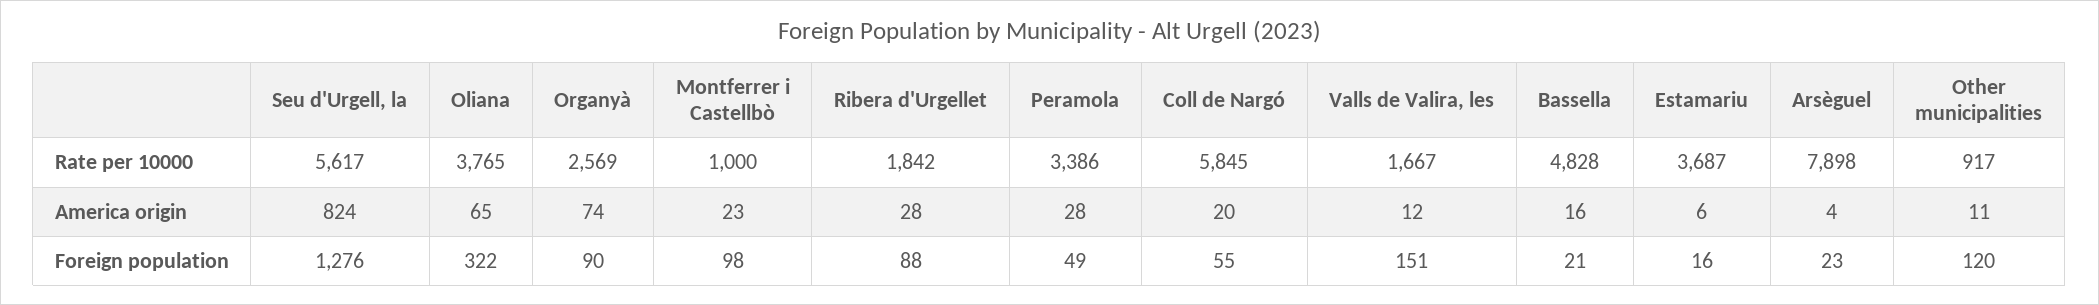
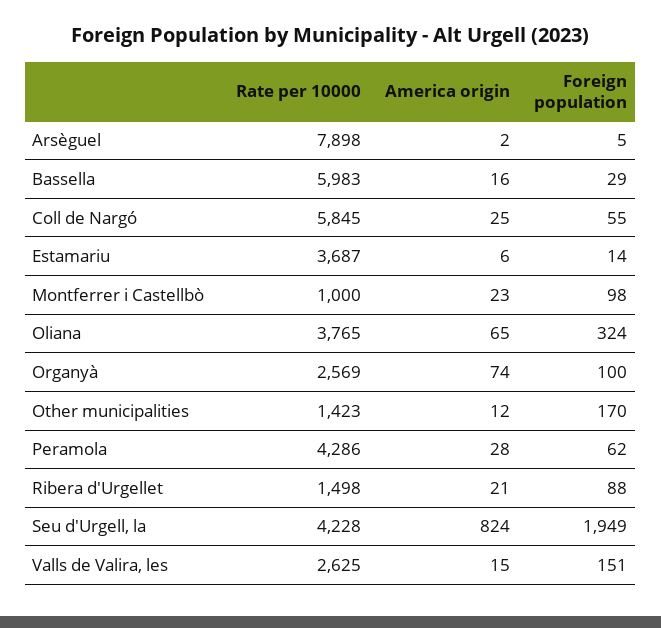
Seu d'Urgell, la, Rate per 10000: 5617 -> 4228
Ribera d'Urgellet, Rate per 10000: 1842 -> 1498
Peramola, Rate per 10000: 3386 -> 4286
Valls de Valira, les, Rate per 10000: 1667 -> 2625
Bassella, Rate per 10000: 4828 -> 5983
Other municipalities, Rate per 10000: 917 -> 1423
Ribera d'Urgellet, America origin: 28 -> 21
Coll de Nargó, America origin: 20 -> 25
Valls de Valira, les, America origin: 12 -> 15
Arsèguel, America origin: 4 -> 2
Other municipalities, America origin: 11 -> 12
Seu d'Urgell, la, Foreign population: 1276 -> 1949
Oliana, Foreign population: 322 -> 324
Organyà, Foreign population: 90 -> 100
Peramola, Foreign population: 49 -> 62
Bassella, Foreign population: 21 -> 29
Estamariu, Foreign population: 16 -> 14
Arsèguel, Foreign population: 23 -> 5
Other municipalities, Foreign population: 120 -> 170

